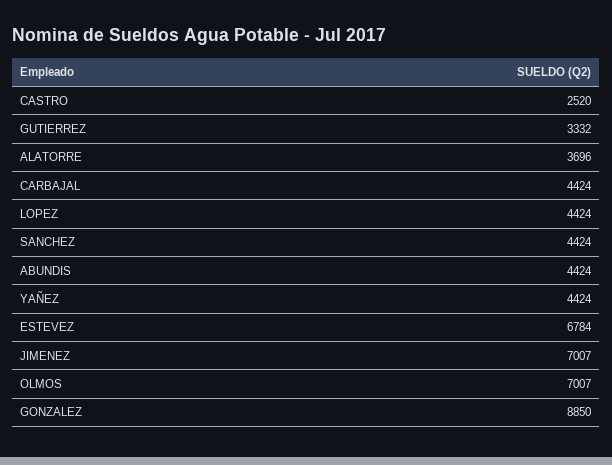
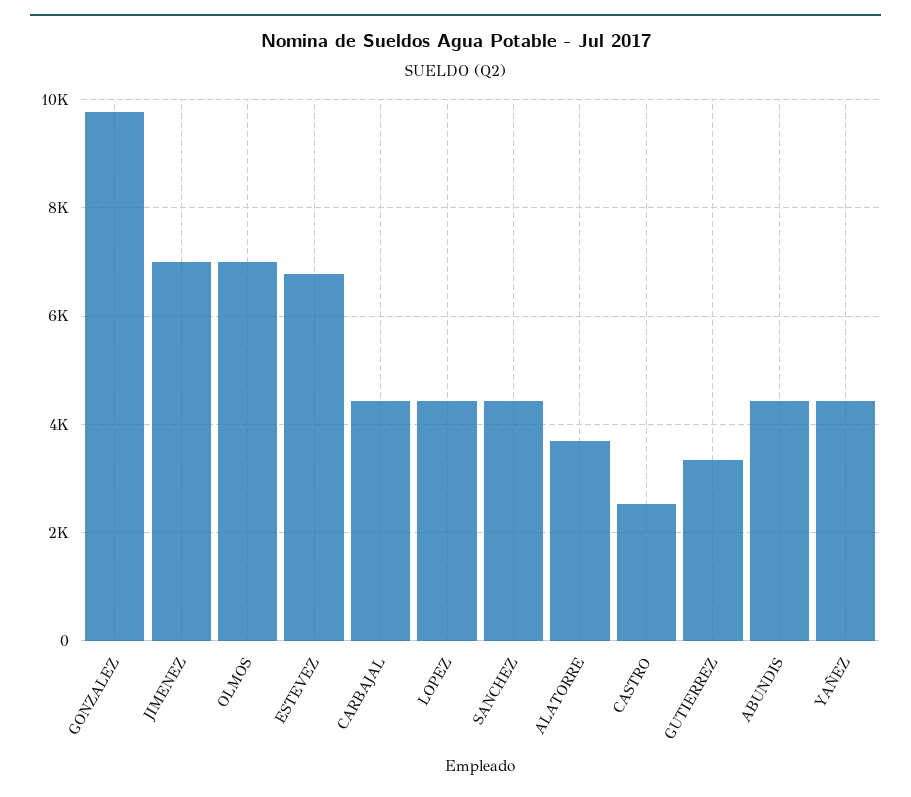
GONZALEZ: 8850 -> 9800

